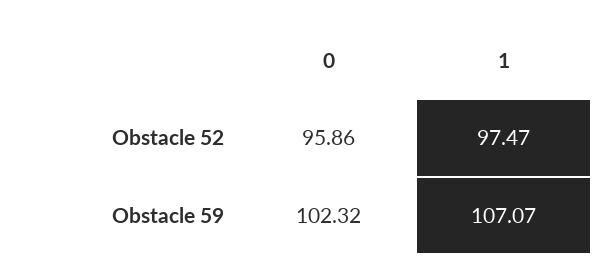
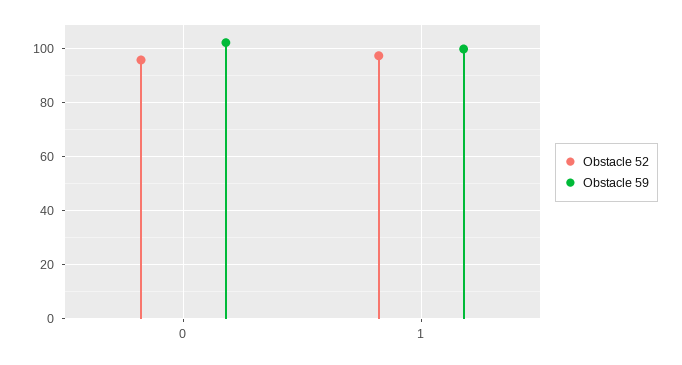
Obstacle 59, 1: 107.07 -> 100

